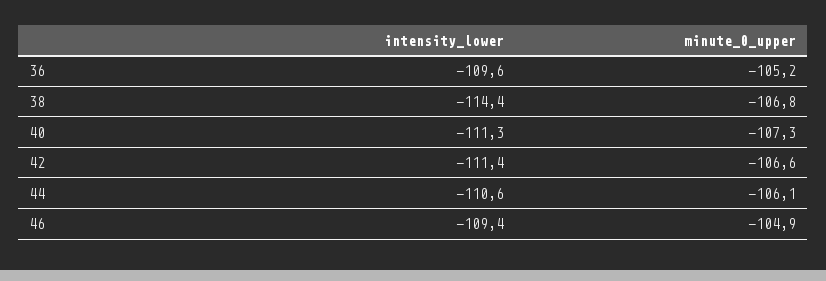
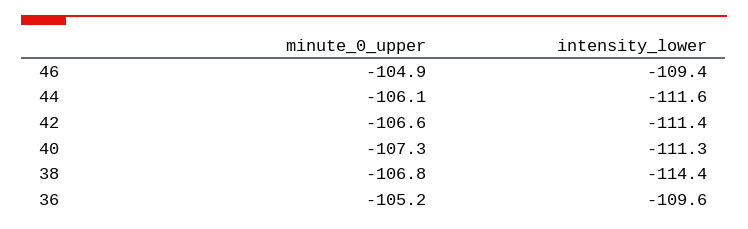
intensity_lower, 44: -110.6 -> -111.6

